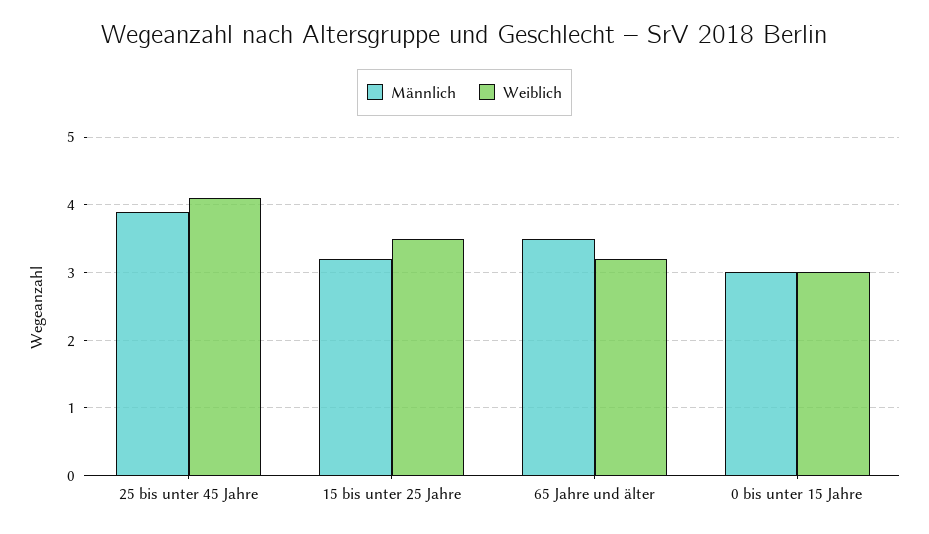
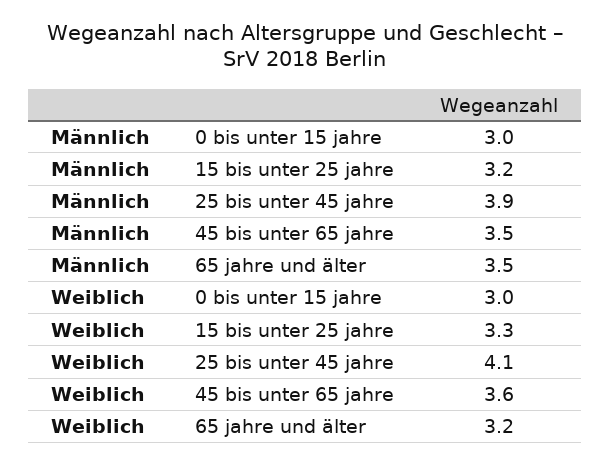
Weiblich, 15 bis unter 25 Jahre: 3.5 -> 3.3
Männlich, 45 bis unter 65 jahre: none -> 3.5
Weiblich, 45 bis unter 65 jahre: none -> 3.6

